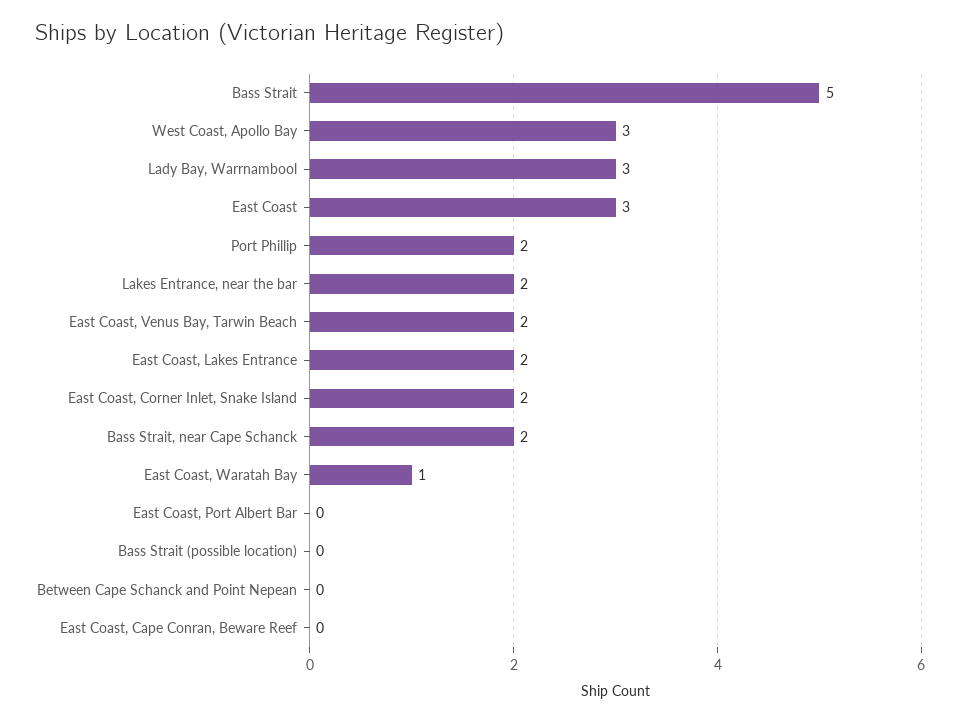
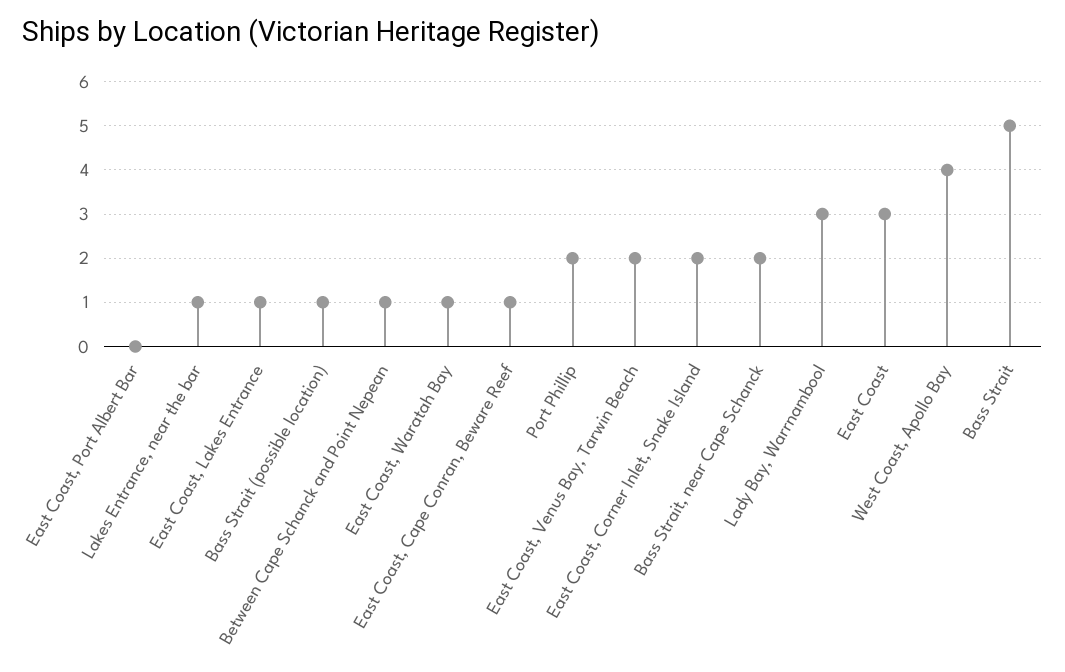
West Coast, Apollo Bay: 3 -> 4
Lakes Entrance, near the bar: 2 -> 1
East Coast, Lakes Entrance: 2 -> 1
Bass Strait (possible location): 0 -> 1
Between Cape Schanck and Point Nepean: 0 -> 1
East Coast, Cape Conran, Beware Reef: 0 -> 1

